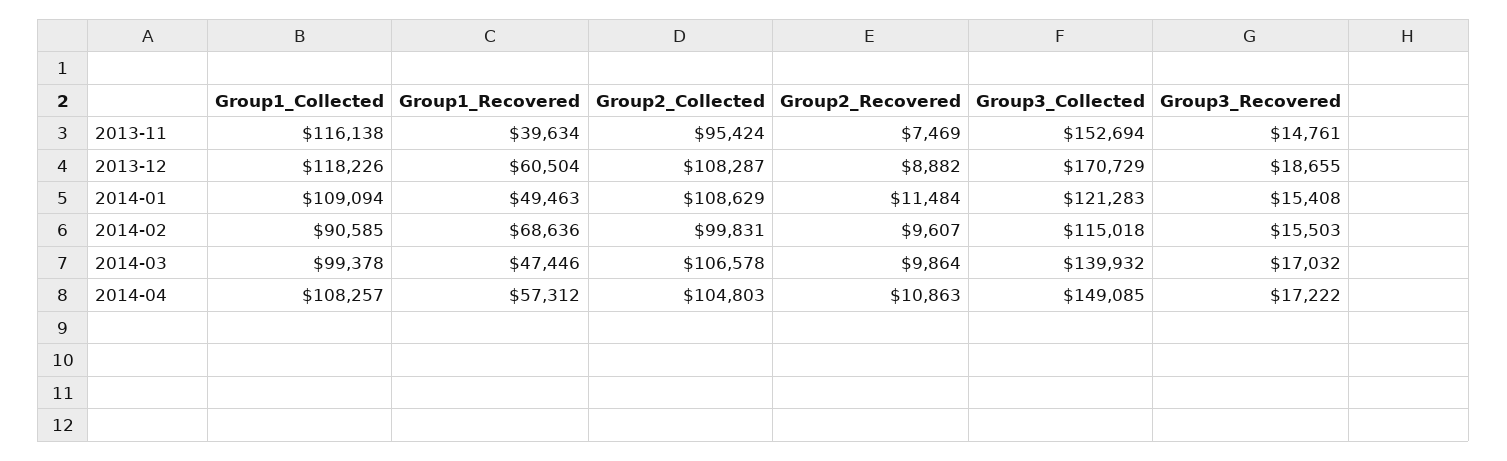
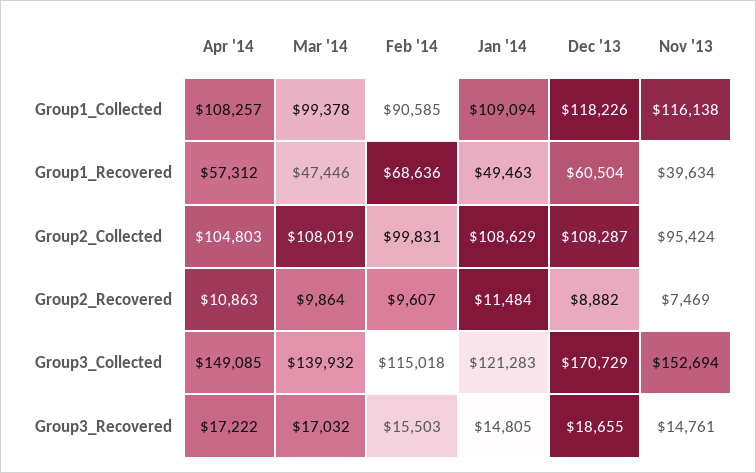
Group3_Recovered, 2014-01: 15408 -> 14805
Group2_Collected, 2014-03: 106578 -> 108019

